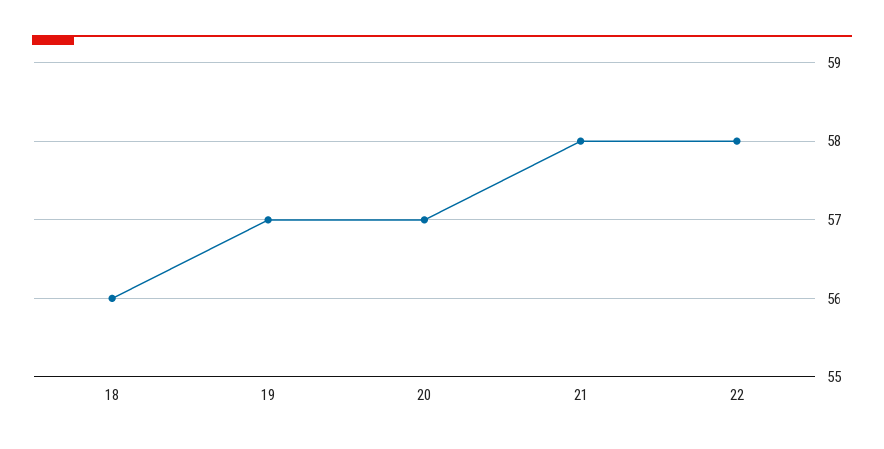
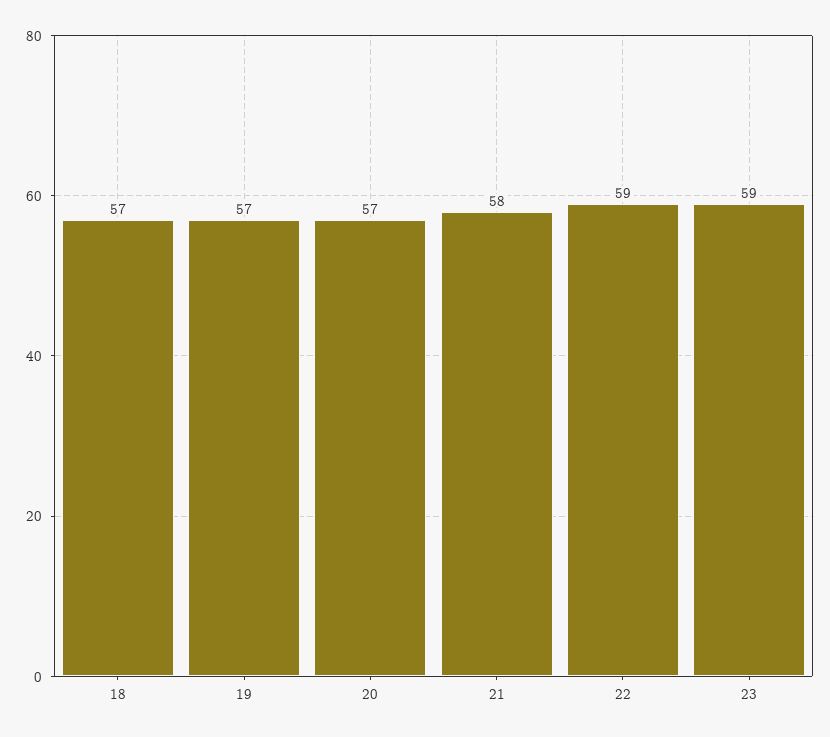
18: 56 -> 57
22: 58 -> 59
23: none -> 59

